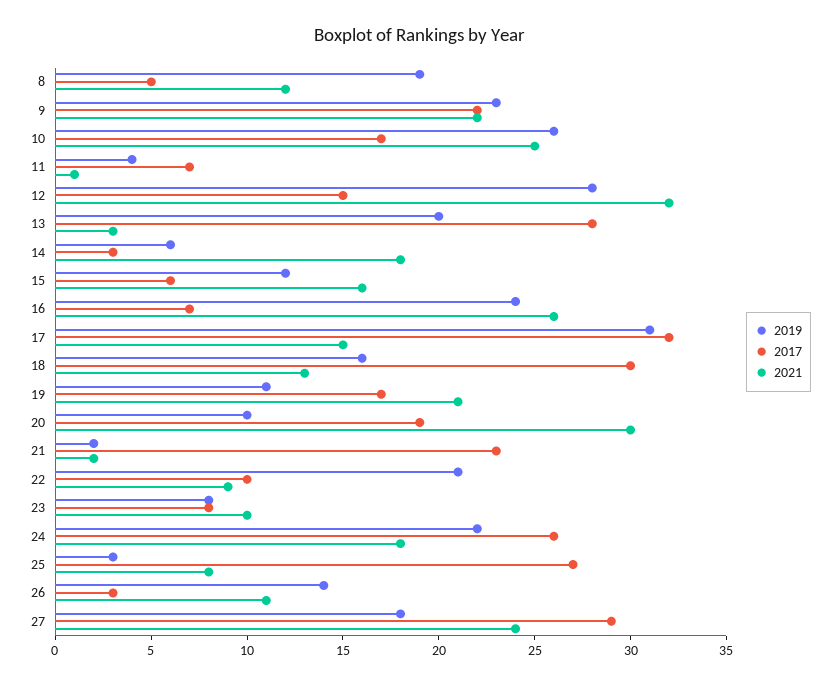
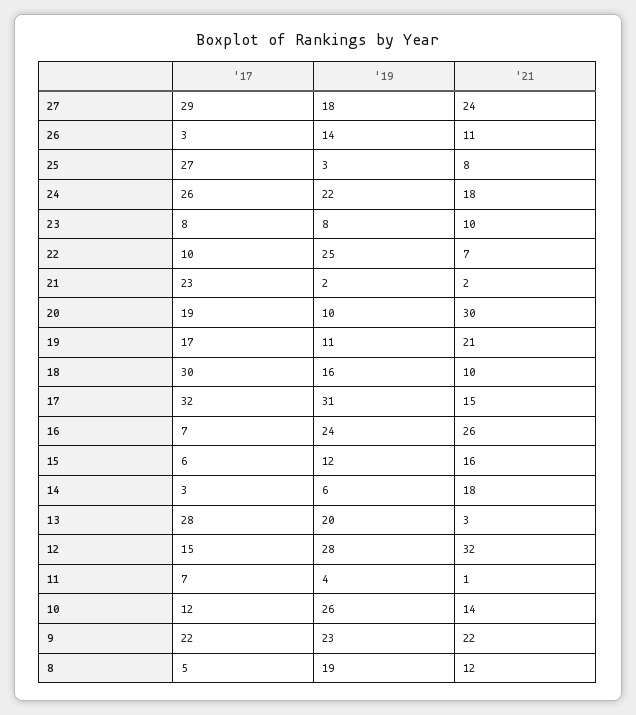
2017, 10: 17 -> 12
2021, 10: 25 -> 14
2021, 18: 13 -> 10
2019, 22: 21 -> 25
2021, 22: 9 -> 7

